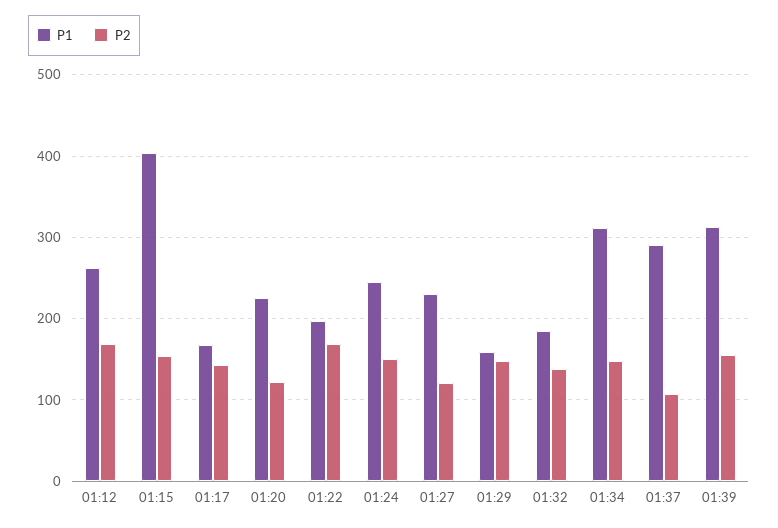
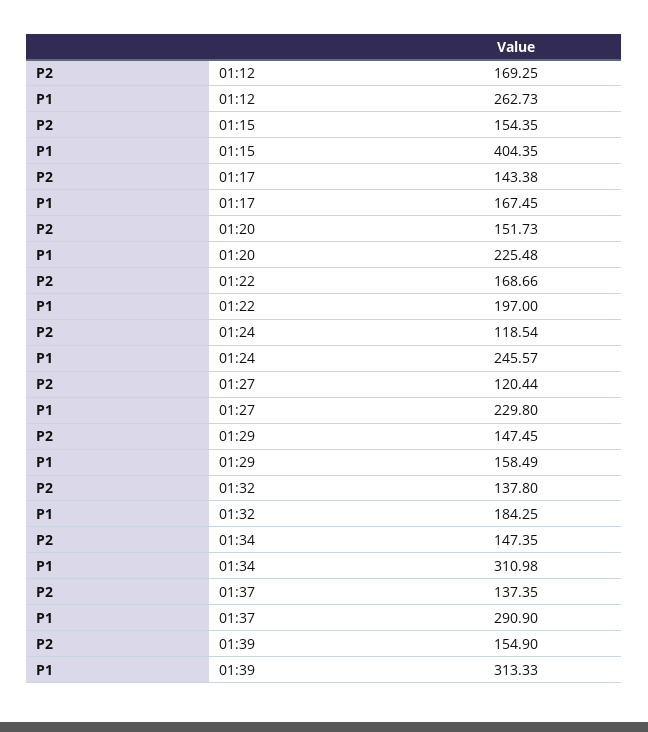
P2, 01:20: 120 -> 151.73
P2, 01:24: 150 -> 118.54
P2, 01:37: 110 -> 137.35

